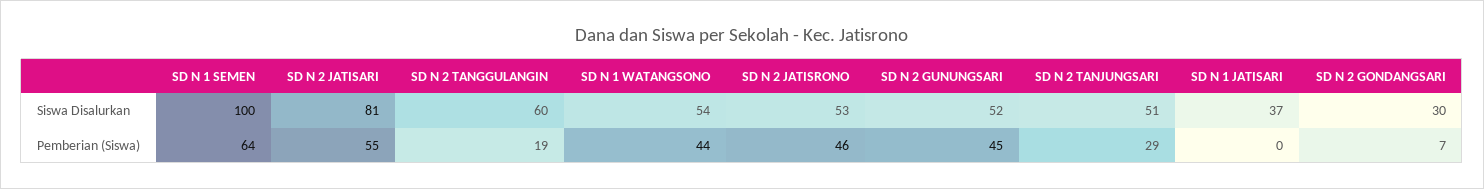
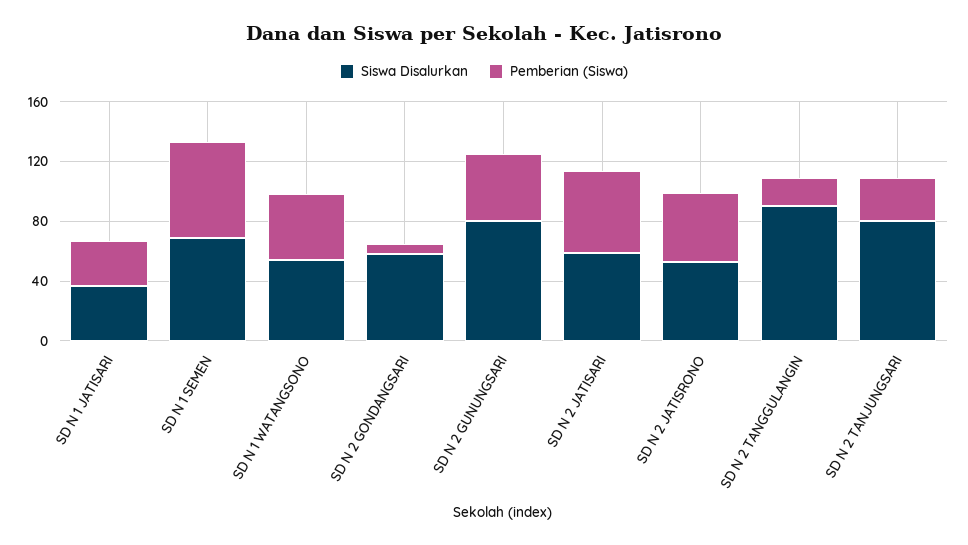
Siswa Disalurkan, SD N 1 SEMEN: 100 -> 70
Siswa Disalurkan, SD N 2 JATISARI: 81 -> 60
Siswa Disalurkan, SD N 2 TANGGULANGIN: 60 -> 90
Siswa Disalurkan, SD N 2 GUNUNGSARI: 52 -> 80
Siswa Disalurkan, SD N 2 TANJUNGSARI: 51 -> 80
Siswa Disalurkan, SD N 2 GONDANGSARI: 30 -> 60
Pemberian (Siswa), SD N 1 JATISARI: 0 -> 30

